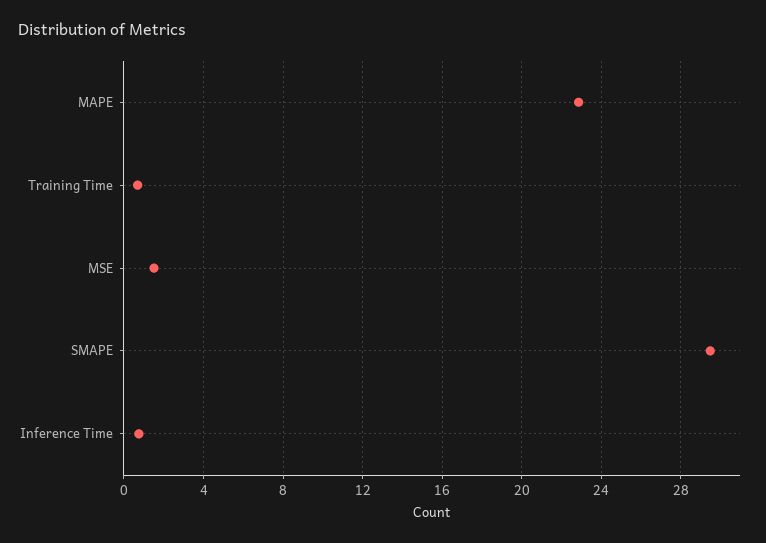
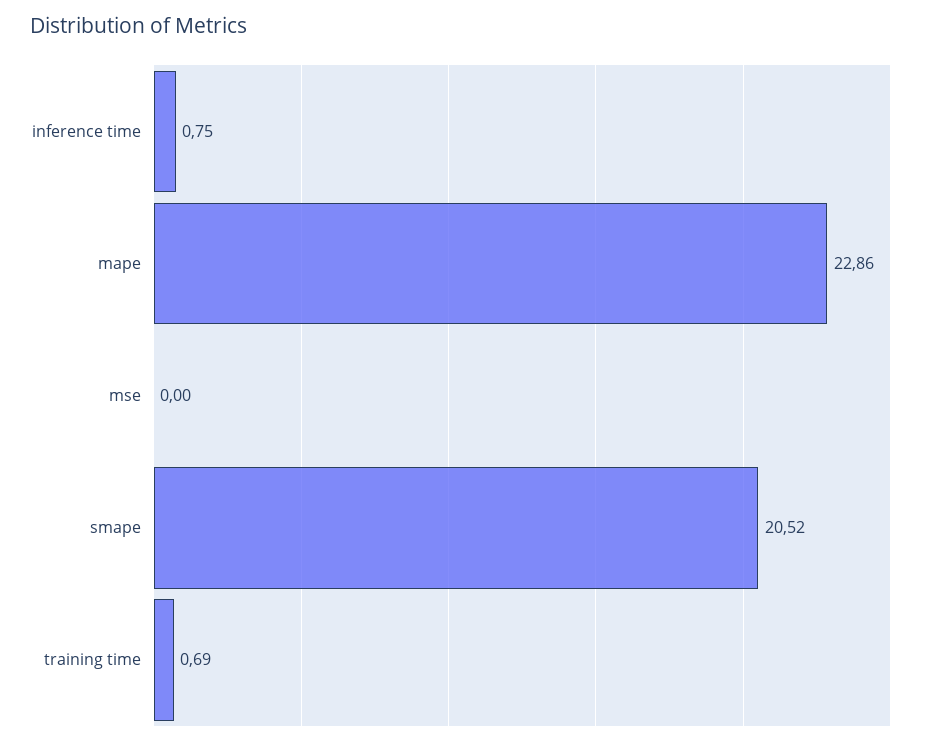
MSE: 1.5 -> 0
SMAPE: 29.5 -> 20.52

